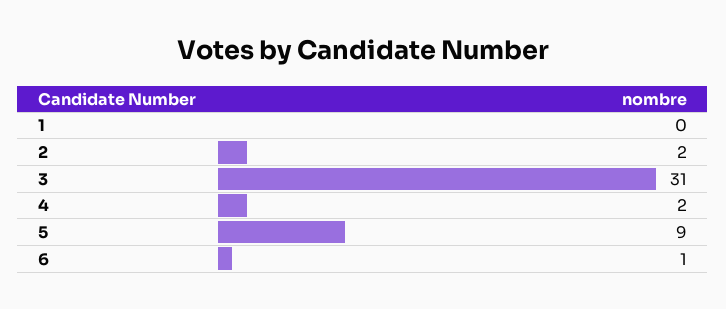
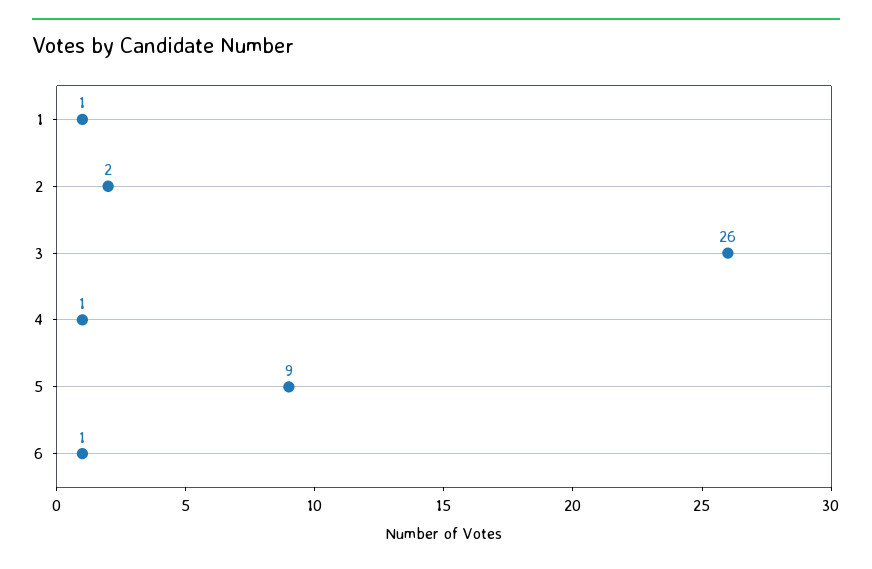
1: 0 -> 1
3: 31 -> 26
4: 2 -> 1

